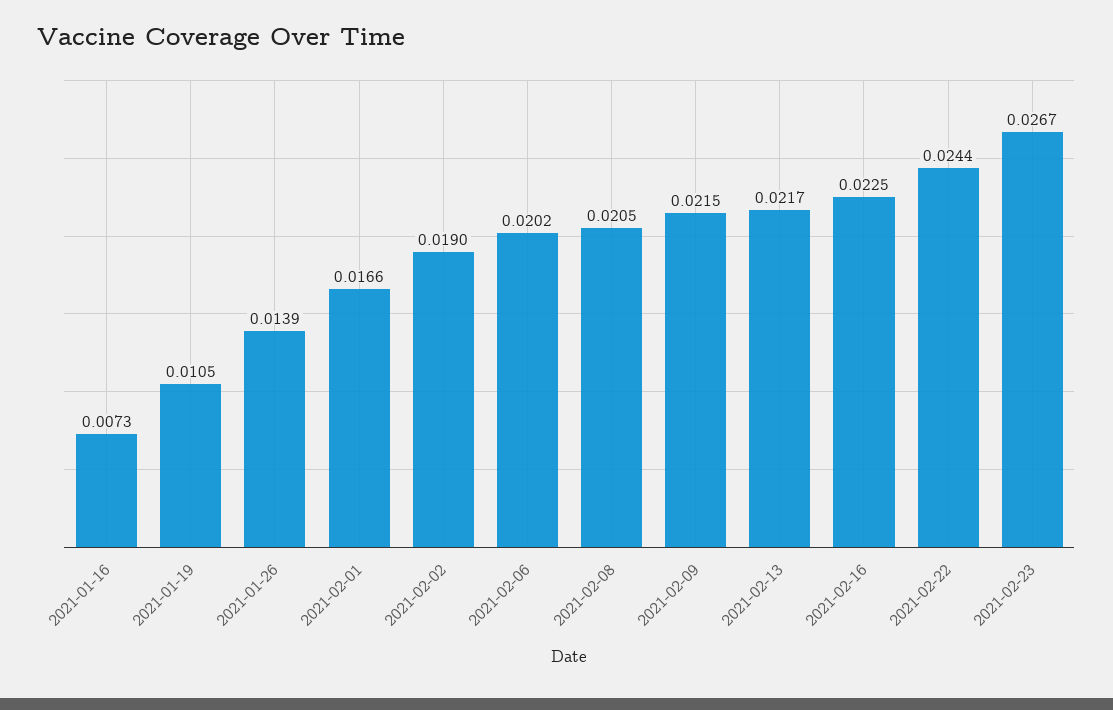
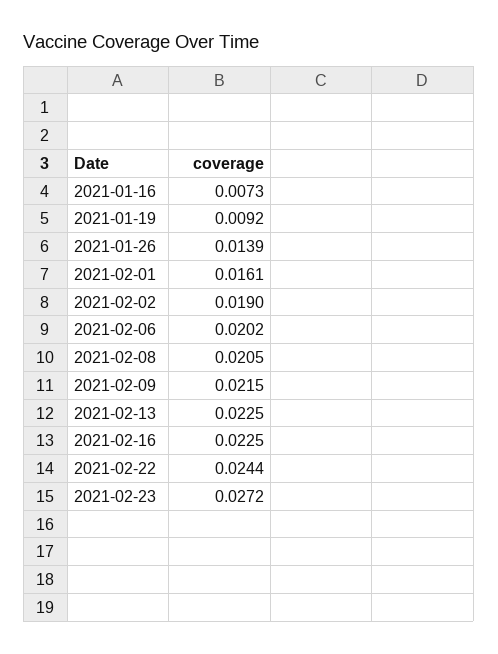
2021-01-19: 0.0105 -> 0.0092
2021-02-01: 0.0166 -> 0.0161
2021-02-13: 0.0217 -> 0.0225
2021-02-23: 0.0267 -> 0.0272

